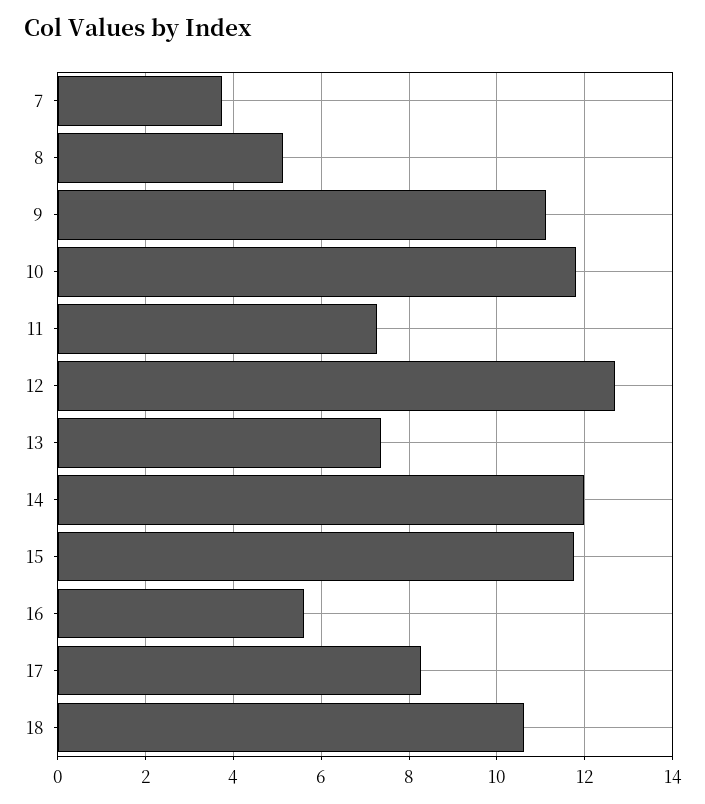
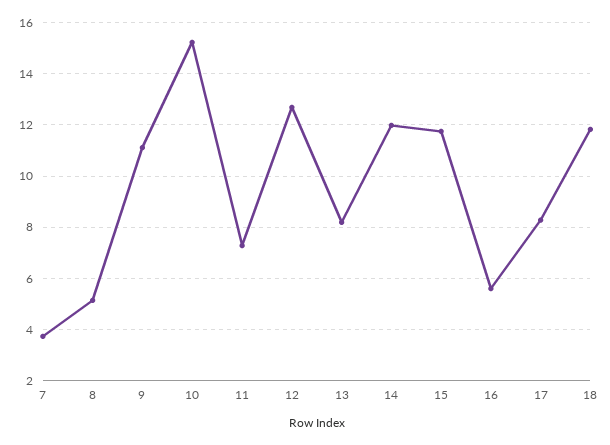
10: 11.8 -> 15.25
13: 7.4 -> 8.25
18: 10.6 -> 11.75

